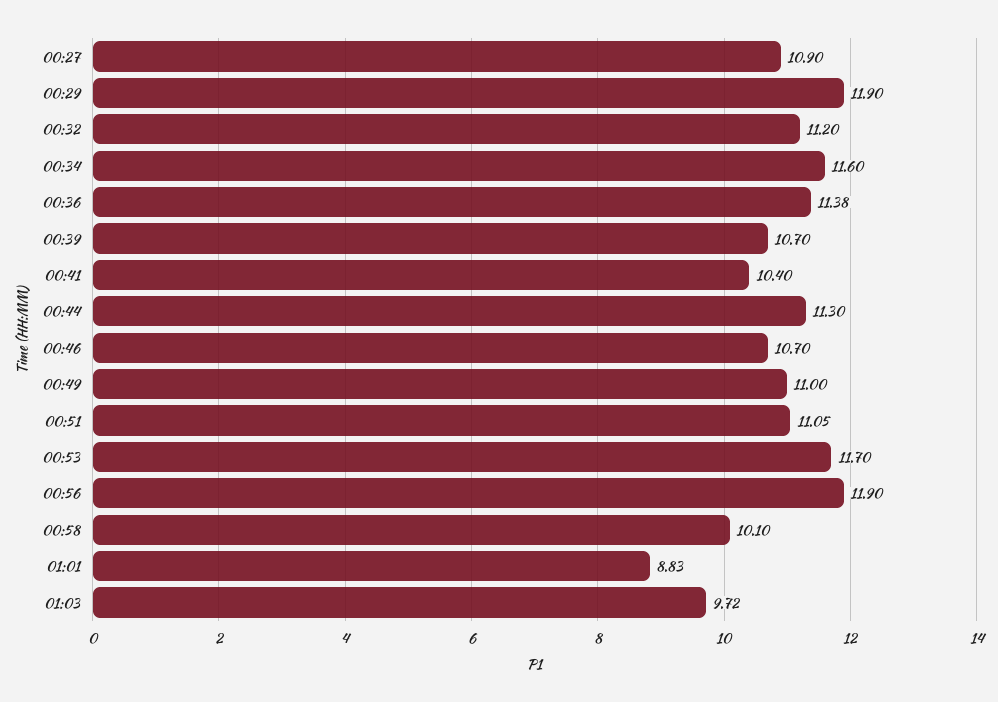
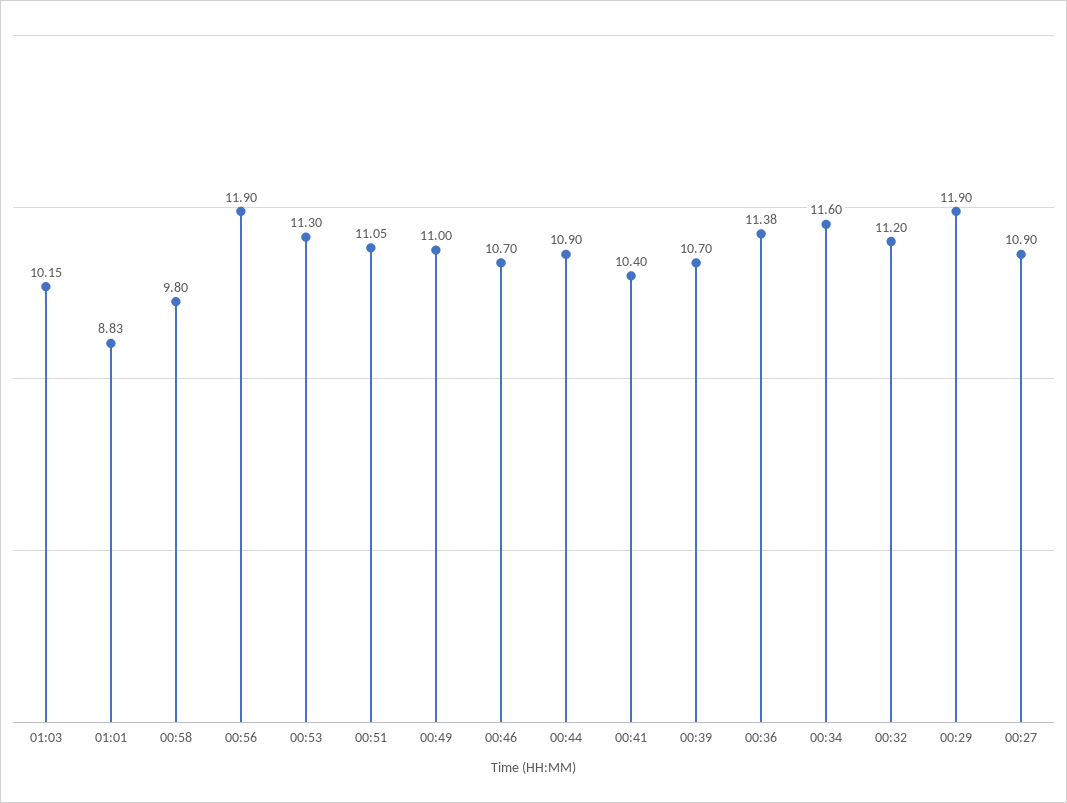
00:44: 11.3 -> 10.9
00:53: 11.7 -> 11.3
00:58: 10.1 -> 9.8
01:03: 9.72 -> 10.15

